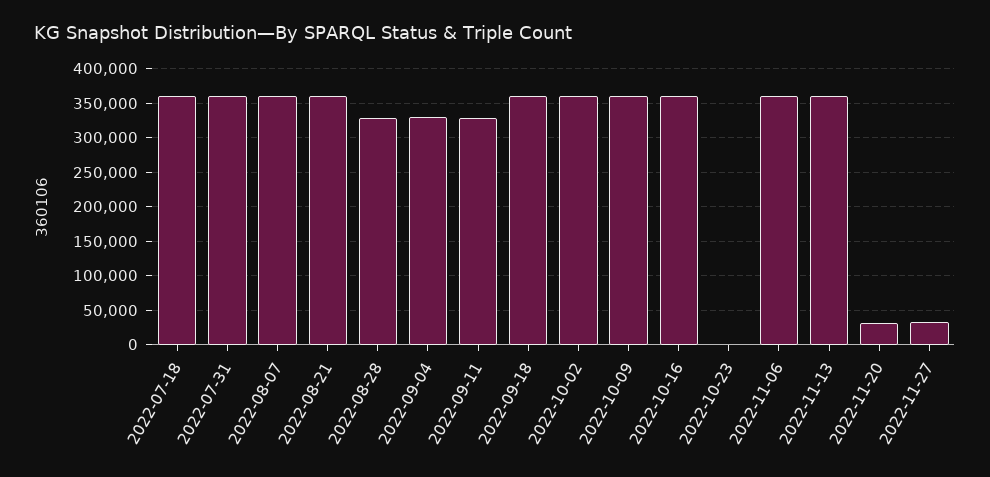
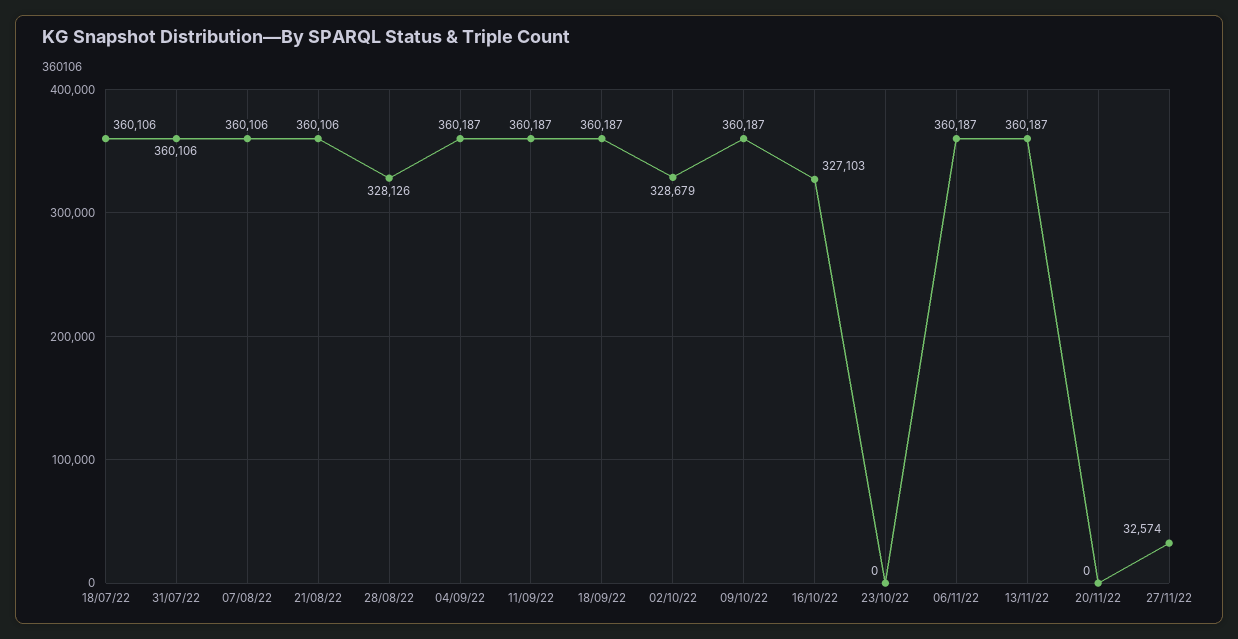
2022-09-04: 330000 -> 360187
2022-09-11: 330000 -> 360187
2022-10-02: 360000 -> 328679
2022-10-16: 360000 -> 327103
2022-11-20: 30000 -> 0

